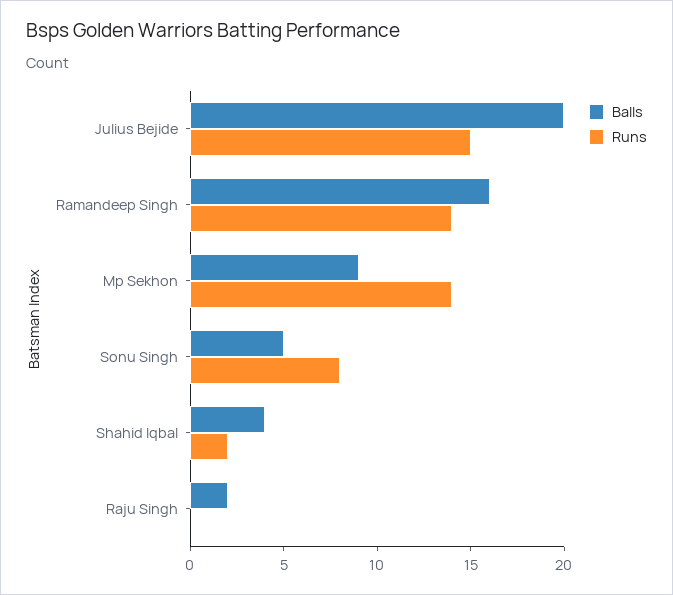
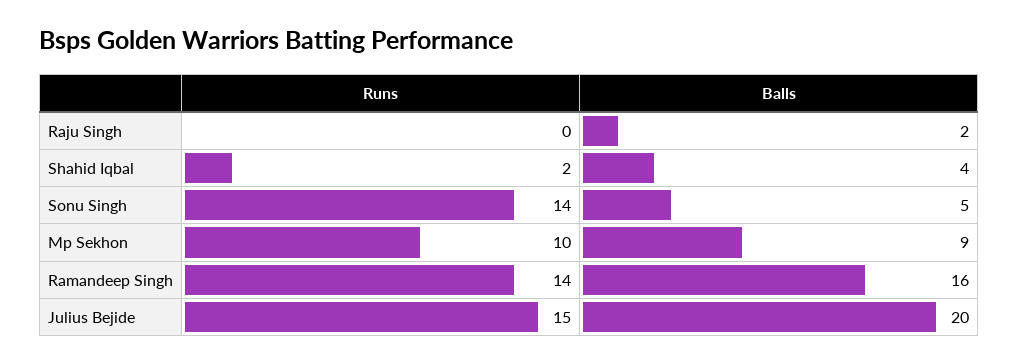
Runs, Mp Sekhon: 14 -> 10
Runs, Sonu Singh: 8 -> 14

